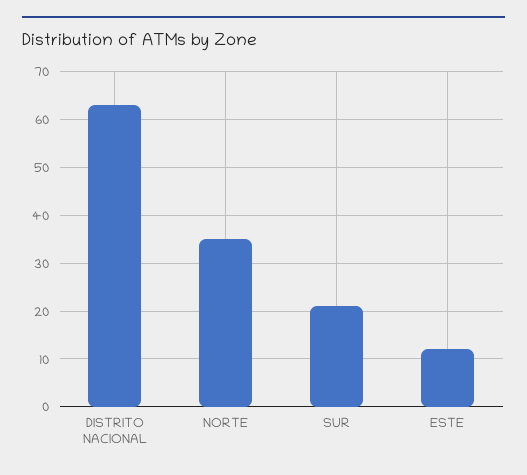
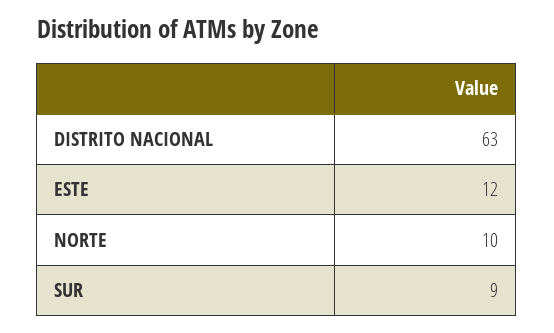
NORTE: 35 -> 10
SUR: 20 -> 9

